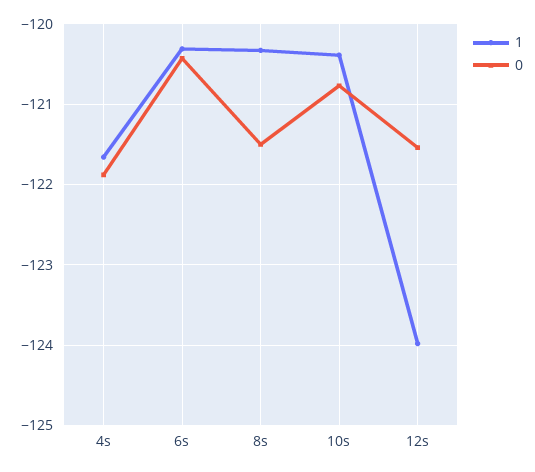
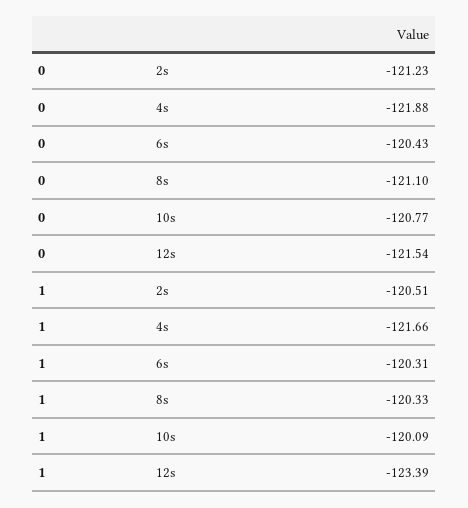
0, 8s: -121.5 -> -121.1
1, 10s: -120.4 -> -120.09
1, 12s: -124 -> -123.39
0, 2s: none -> -121.23
1, 2s: none -> -120.51

